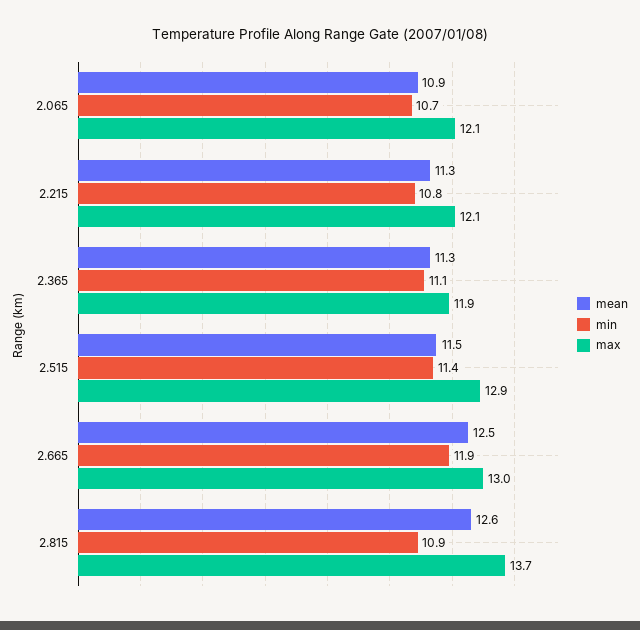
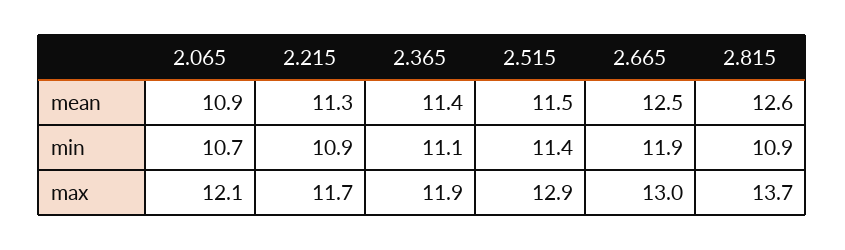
min, 2.215: 10.8 -> 10.9
max, 2.215: 12.1 -> 11.7
mean, 2.365: 11.3 -> 11.4

